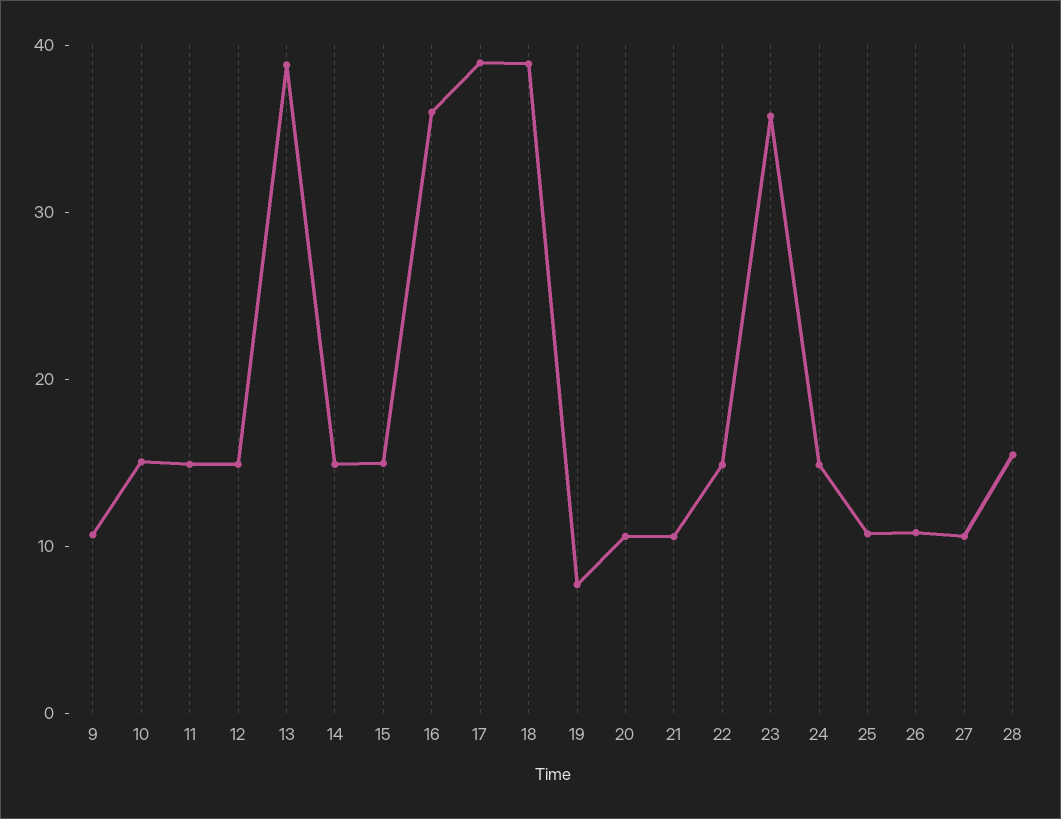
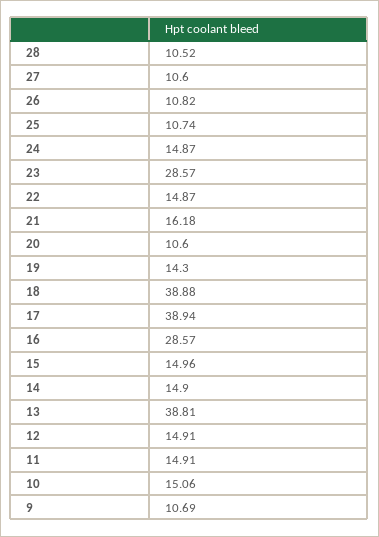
16: 36 -> 28.57
19: 8 -> 14.3
21: 10 -> 16.18
23: 36 -> 28.57
28: 16 -> 10.52

